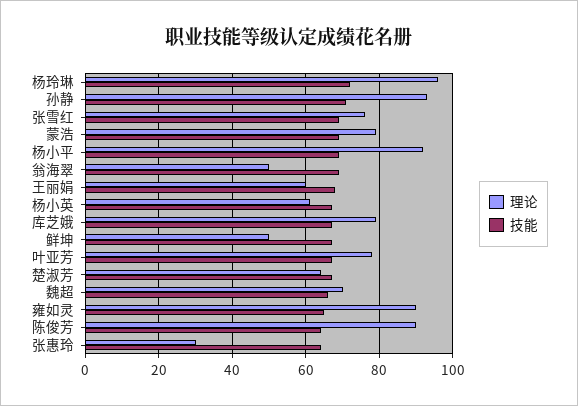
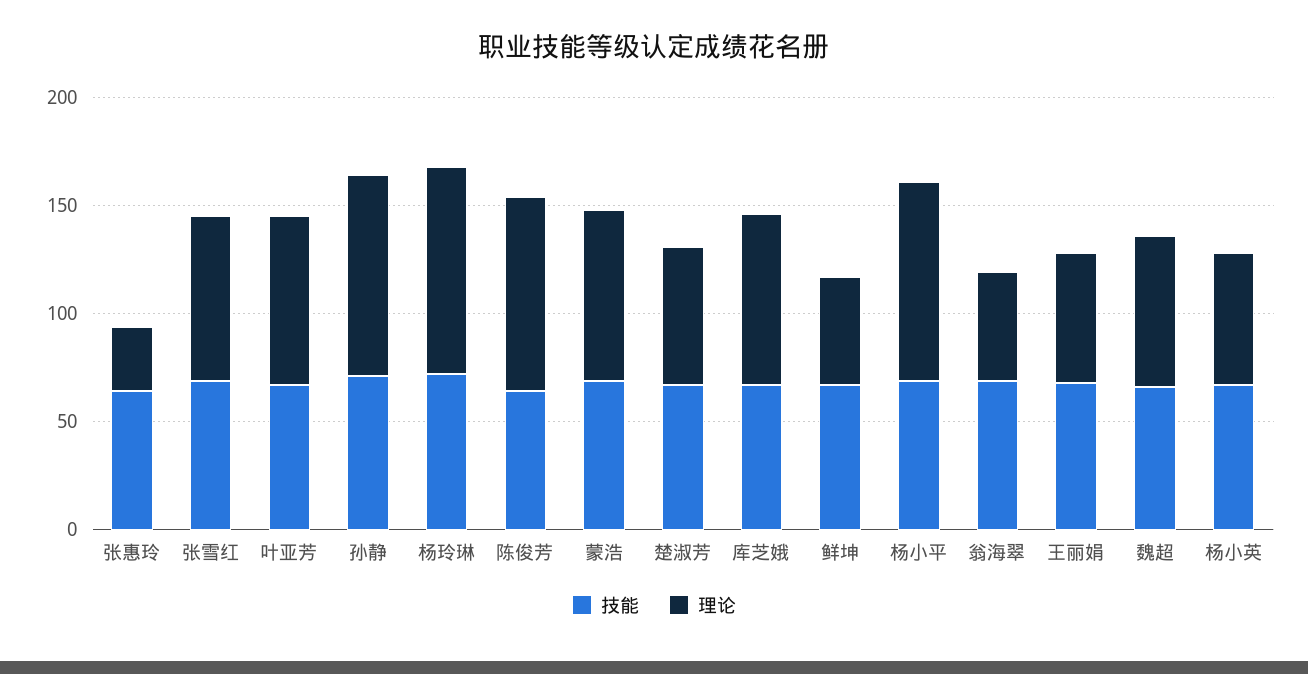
理论, 雍如灵: 90 -> none
技能, 雍如灵: 65 -> none

